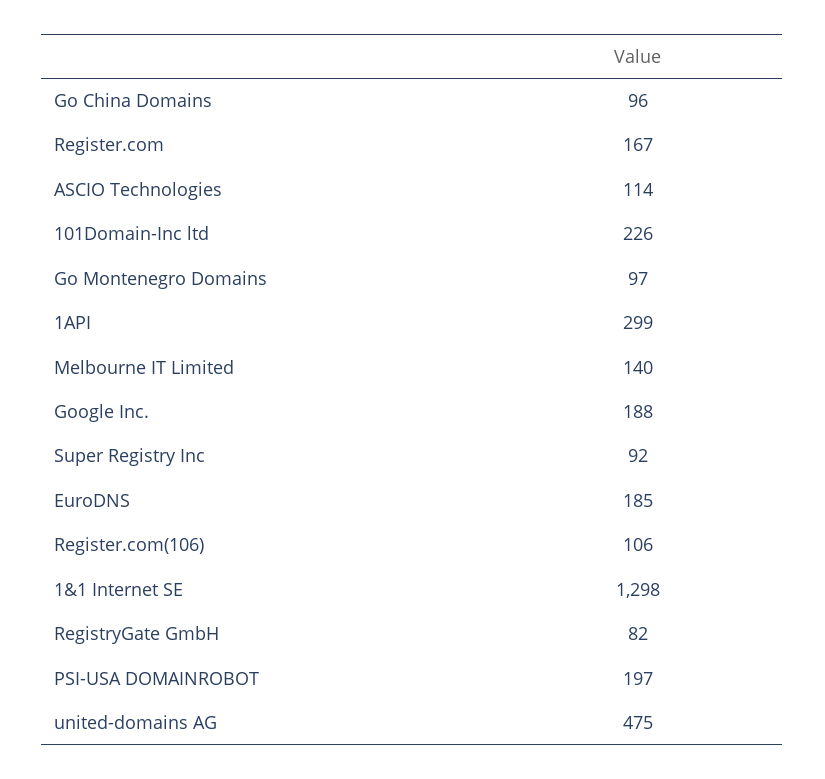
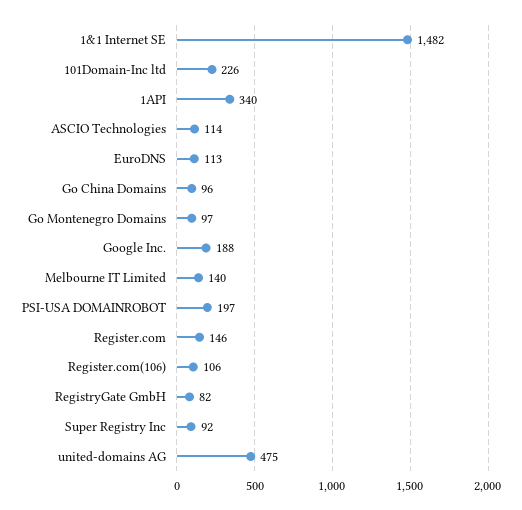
Register.com: 167 -> 146
1API: 299 -> 340
EuroDNS: 185 -> 113
1&1 Internet SE: 1298 -> 1482

